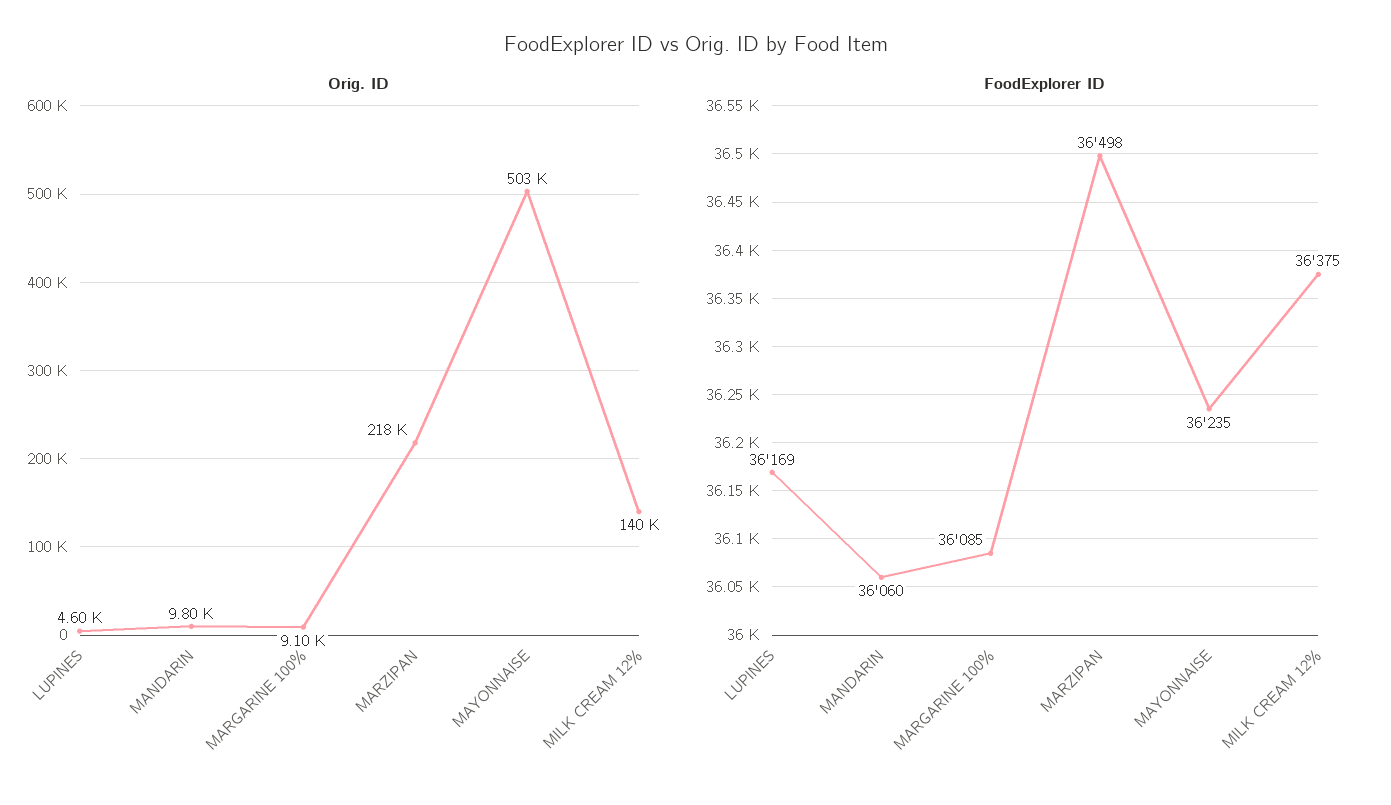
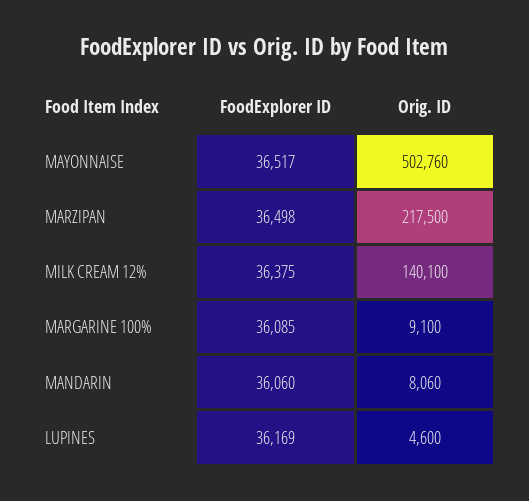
Orig. ID, MANDARIN: 9800 -> 8060
FoodExplorer ID, MAYONNAISE: 36235 -> 36517

